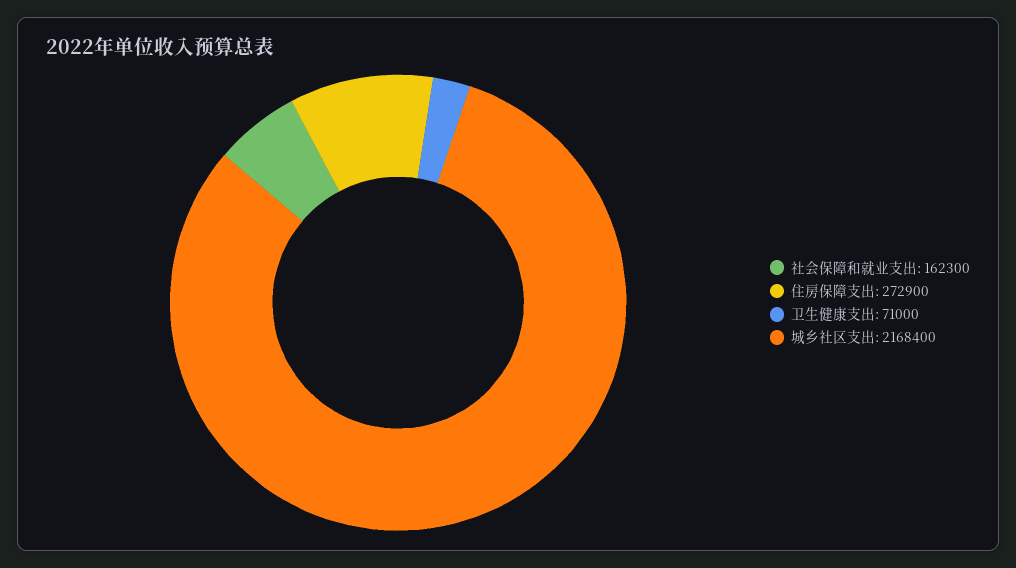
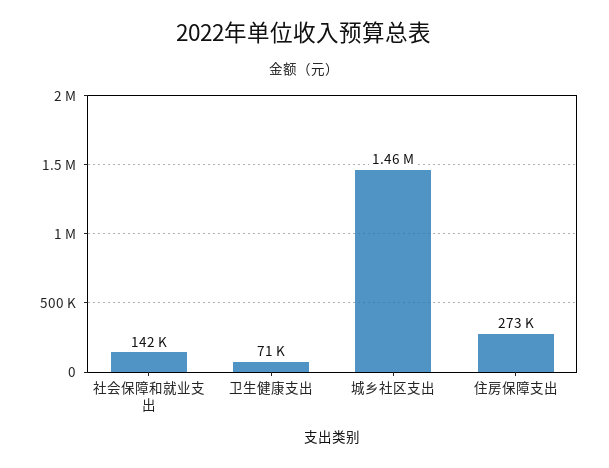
社会保障和就业支出: 162300 -> 142000
城乡社区支出: 2168400 -> 1460000

